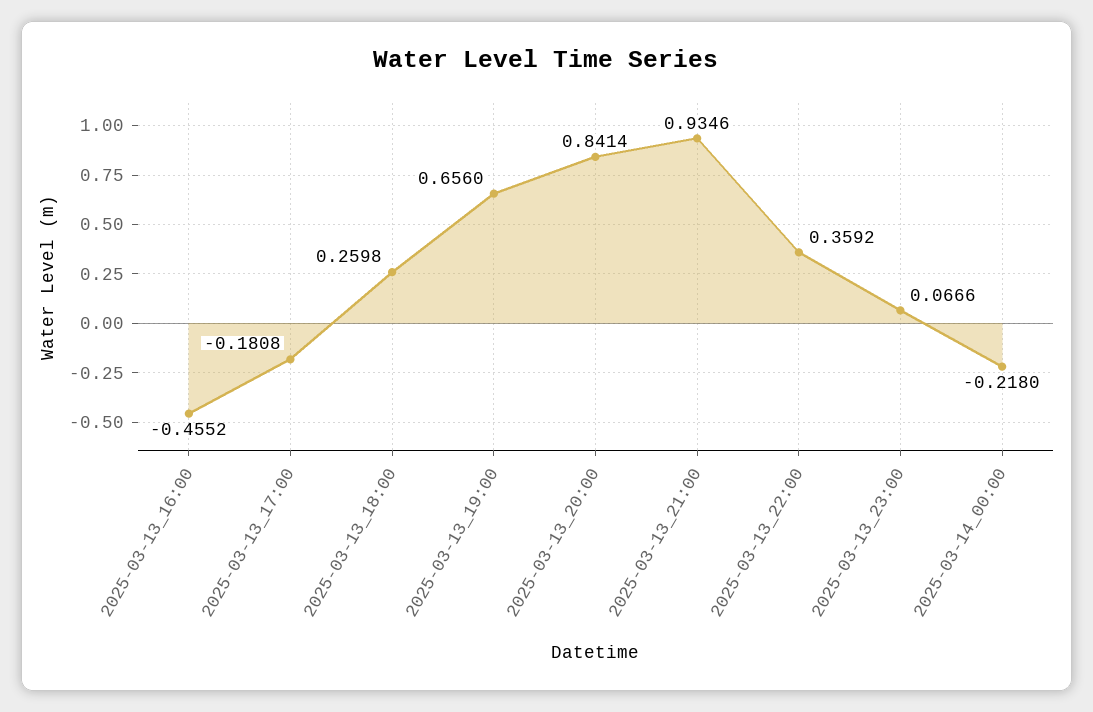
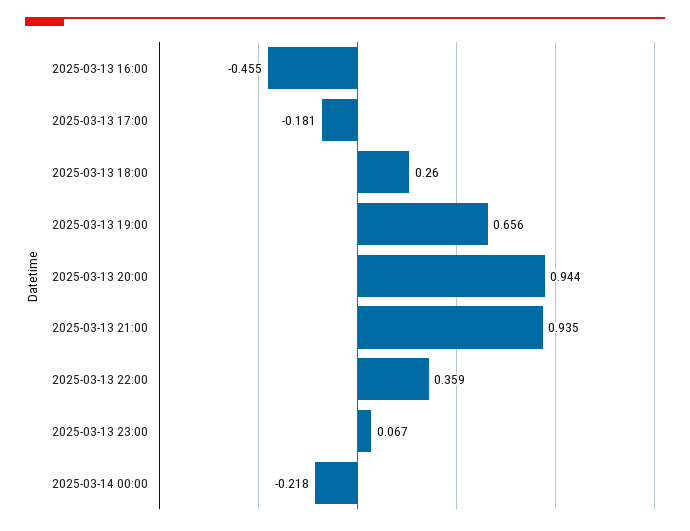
2025-03-13_20:00: 0.8414 -> 0.944

